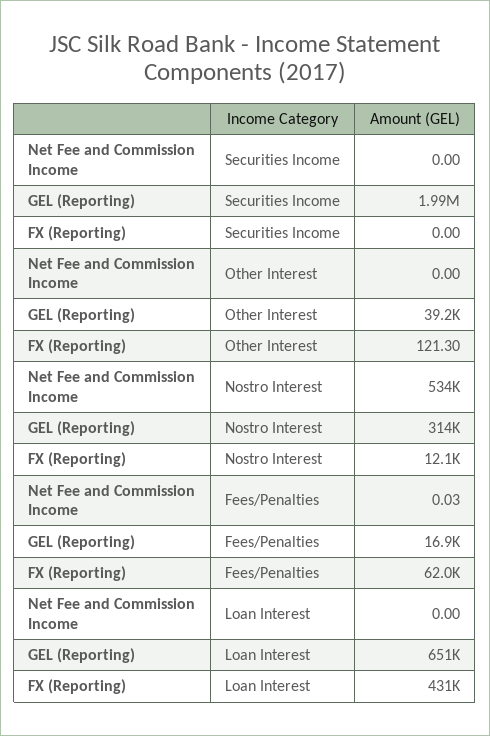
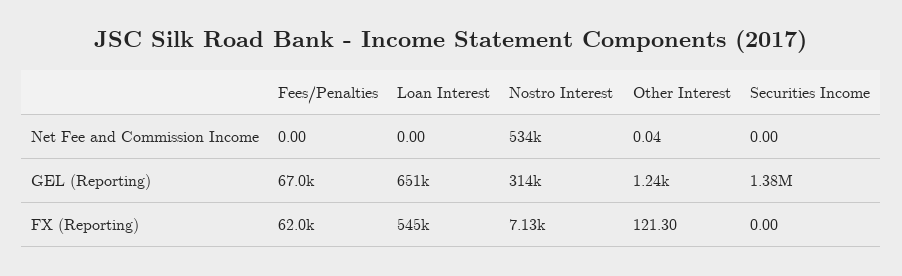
GEL (Reporting), Securities Income: 1990000 -> 1380000
Net Fee and Commission Income, Other Interest: 0 -> 0.04
GEL (Reporting), Other Interest: 39200 -> 1240
FX (Reporting), Nostro Interest: 12100 -> 7130
Net Fee and Commission Income, Fees/Penalties: 0.03 -> 0
GEL (Reporting), Fees/Penalties: 16900 -> 67000
FX (Reporting), Loan Interest: 431000 -> 545000

